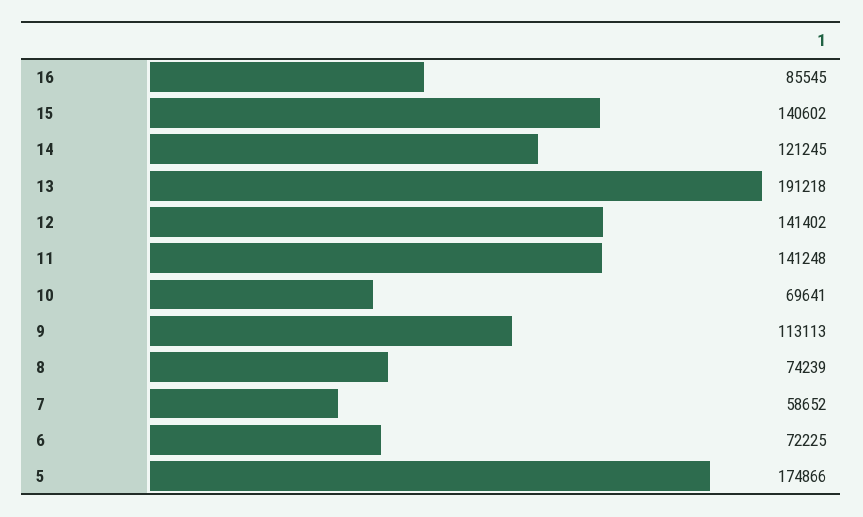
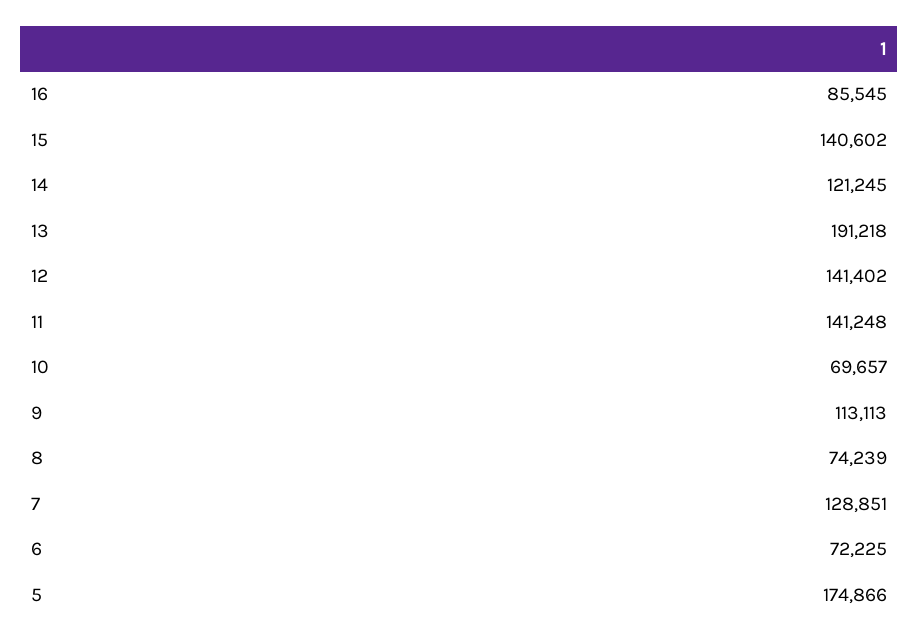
10: 69641 -> 69657
7: 58652 -> 128851

